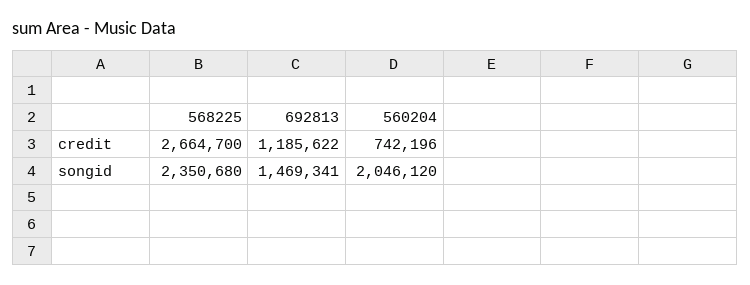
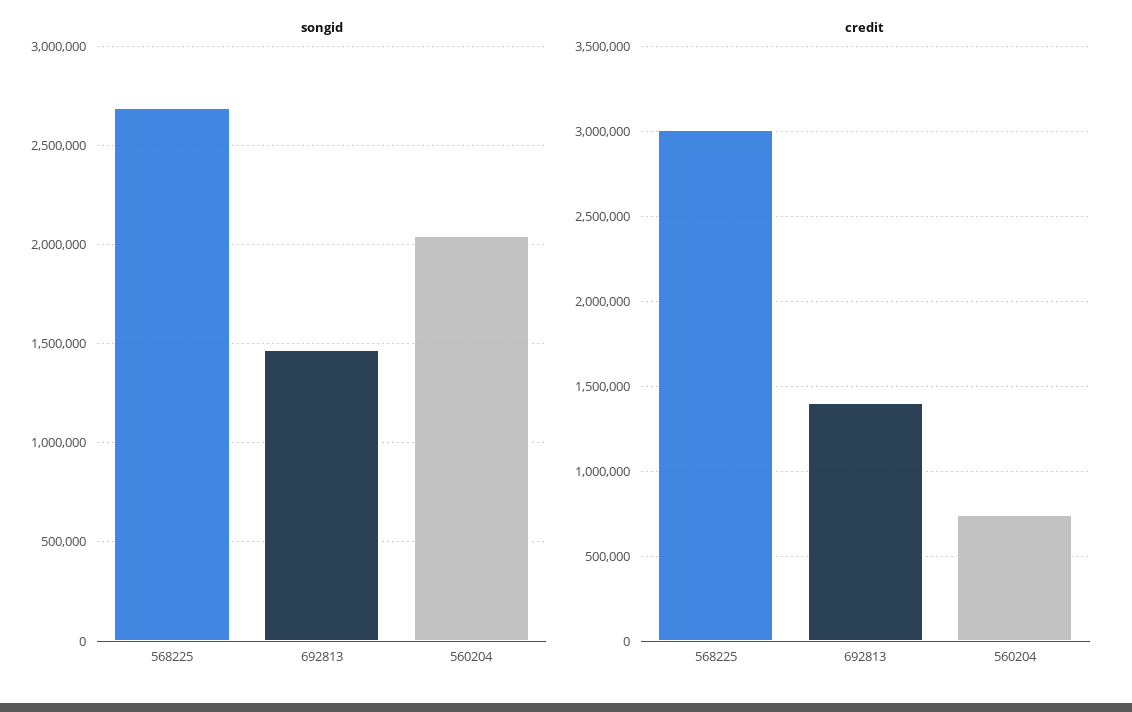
credit, 568225: 2664700 -> 3000000
credit, 692813: 1185622 -> 1400000
songid, 568225: 2350680 -> 2700000

